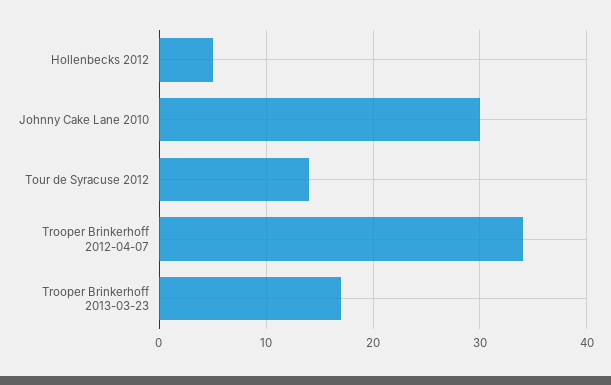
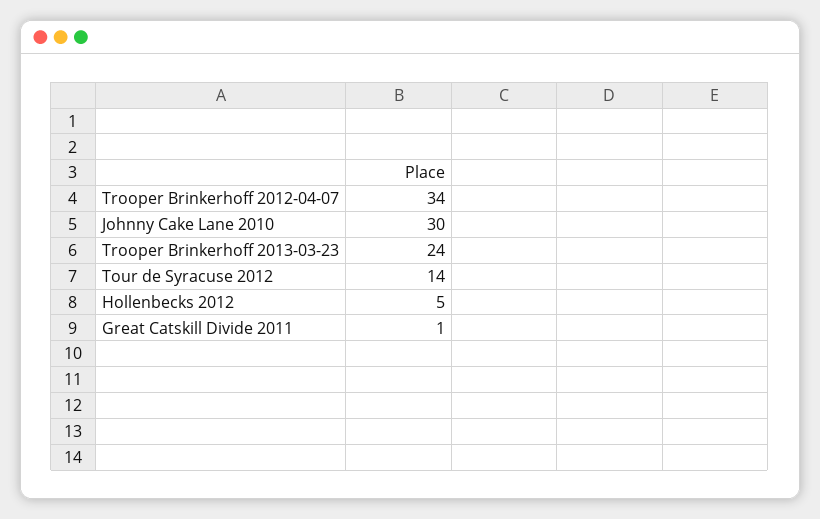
Trooper Brinkerhoff 2013-03-23: 17 -> 24
Great Catskill Divide 2011: none -> 1

